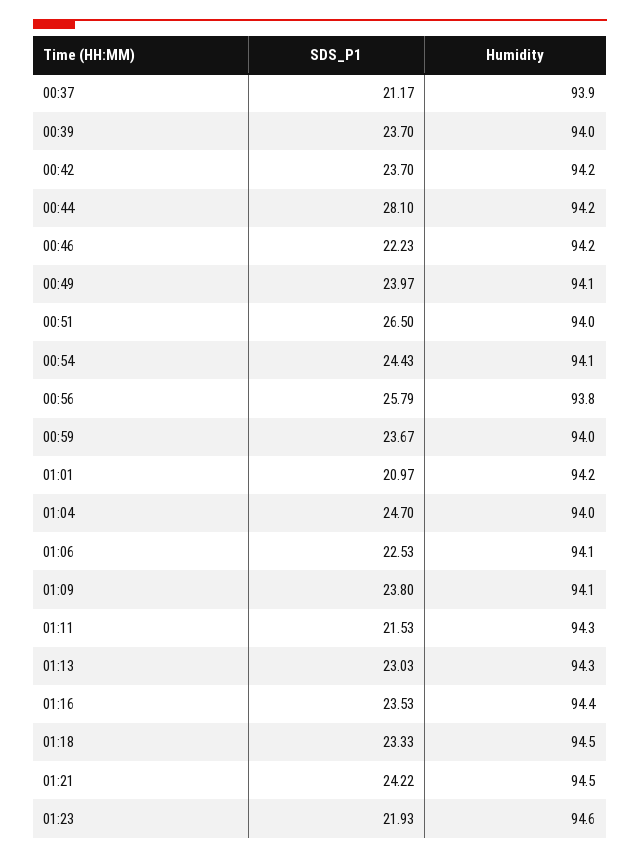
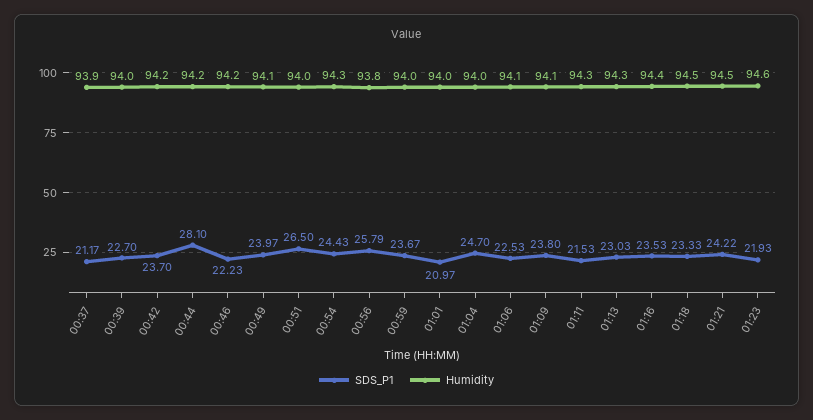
SDS_P1, 00:39: 23.7 -> 22.7
Humidity, 00:54: 94.1 -> 94.3
Humidity, 01:01: 94.2 -> 94

